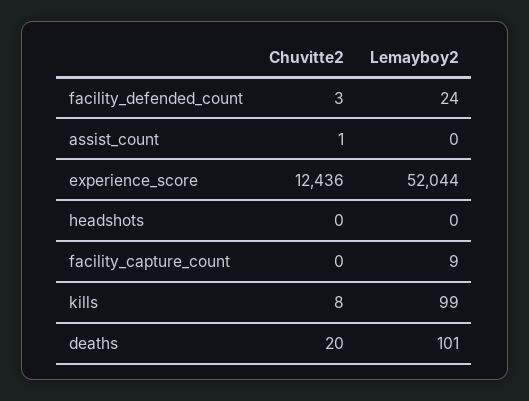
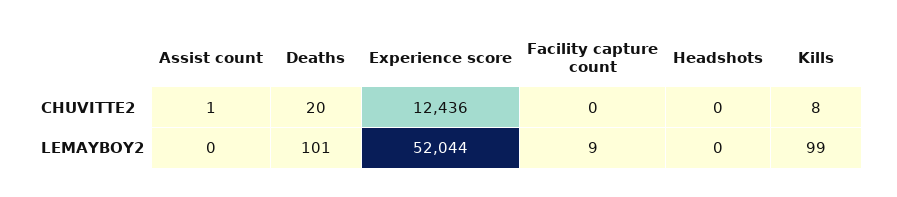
Chuvitte2, facility_defended_count: 3 -> none
Lemayboy2, facility_defended_count: 24 -> none

